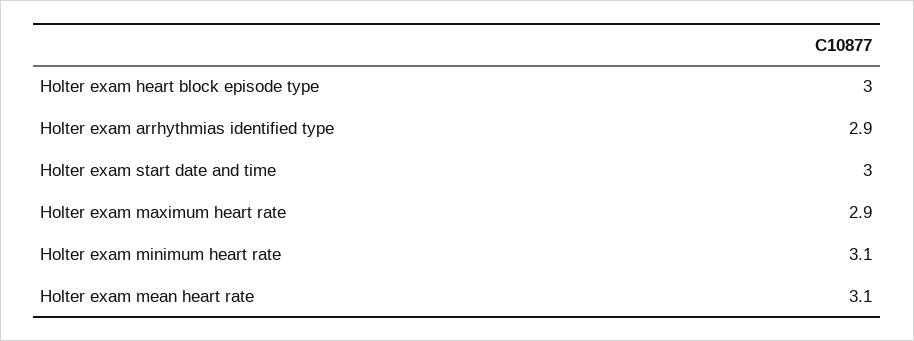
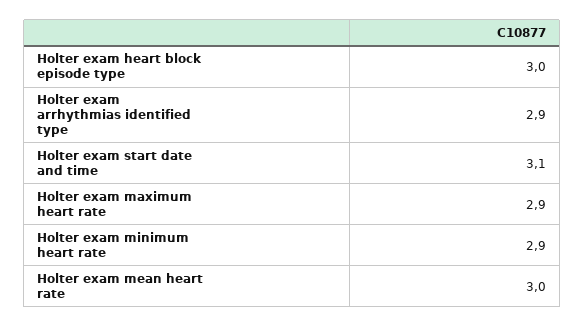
Holter exam start date and time: 3 -> 3.1
Holter exam minimum heart rate: 3.1 -> 2.9
Holter exam mean heart rate: 3.1 -> 3

